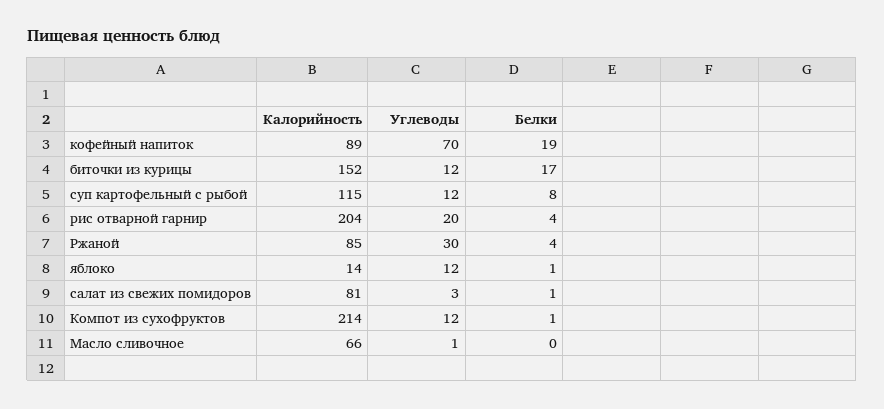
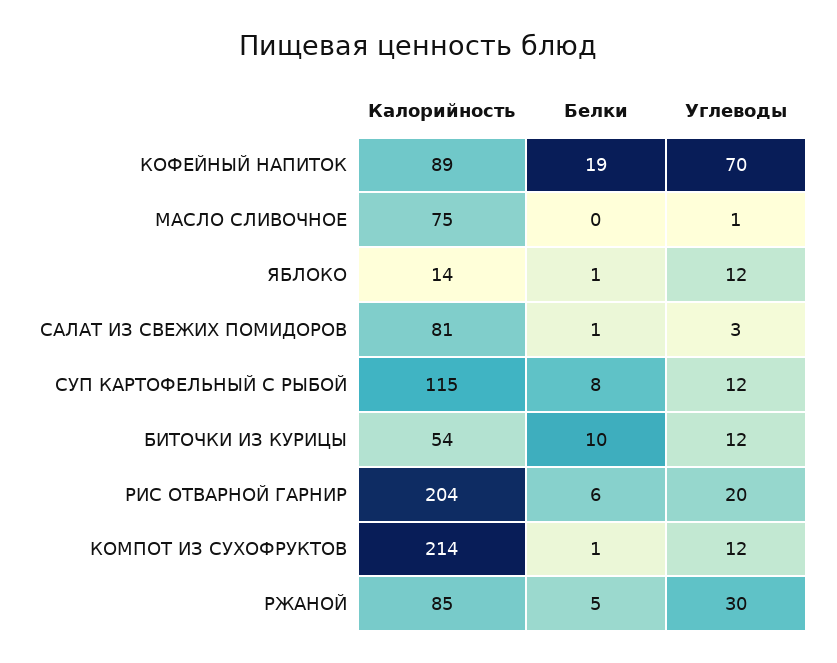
Калорийность, биточки из курицы: 152 -> 54
Белки, биточки из курицы: 17 -> 10
Белки, рис отварной гарнир: 4 -> 6
Белки, Ржаной: 4 -> 5
Калорийность, Масло сливочное: 66 -> 75

